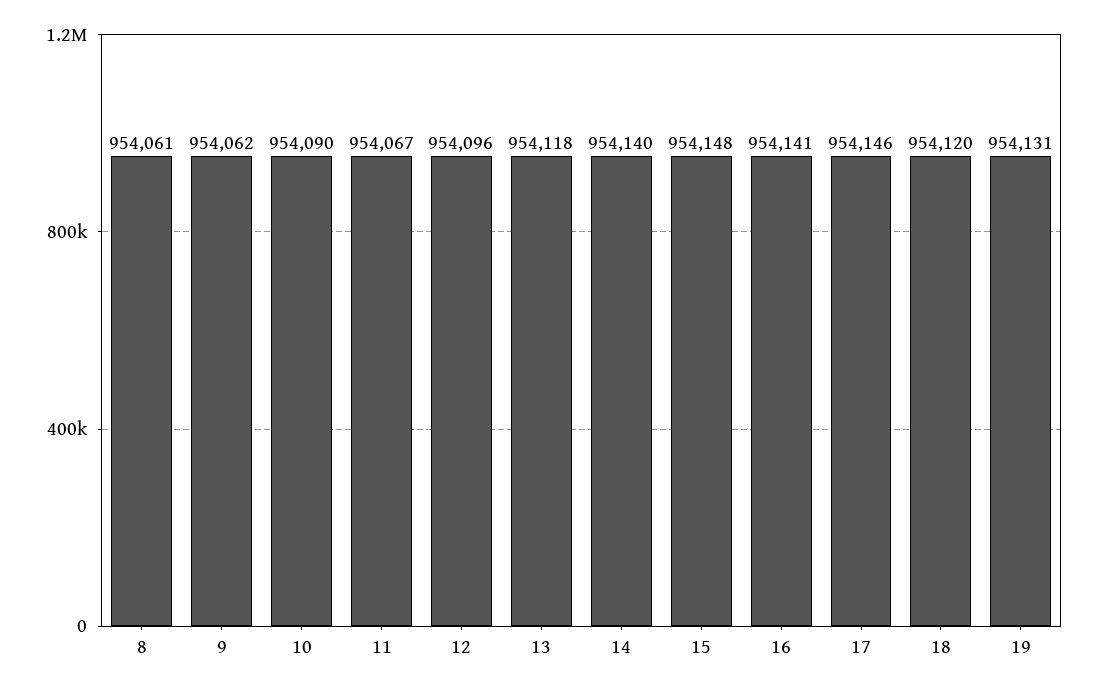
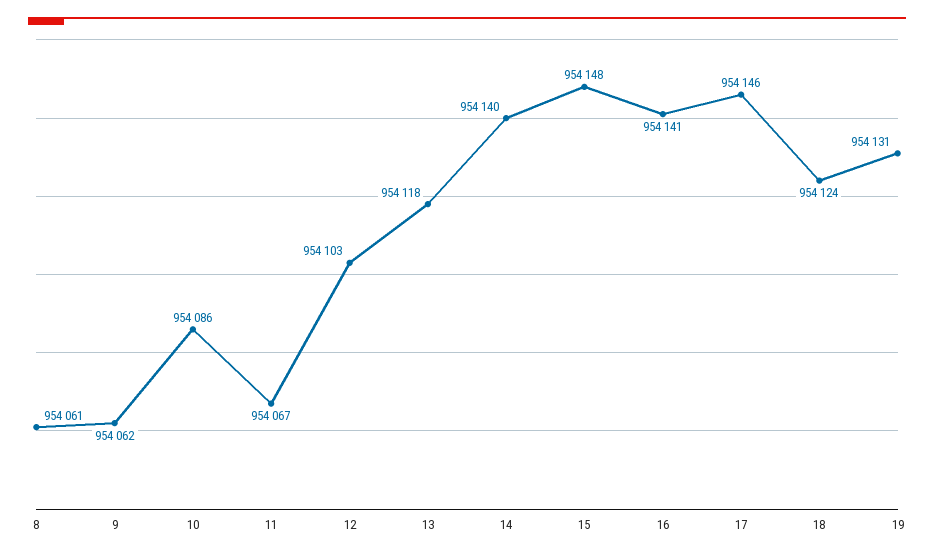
10: 954090 -> 954086
12: 954096 -> 954103
18: 954120 -> 954124

